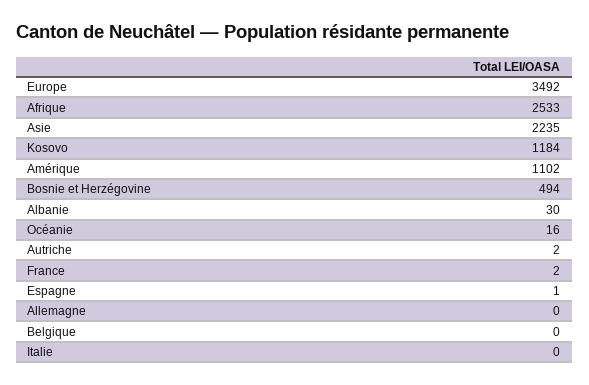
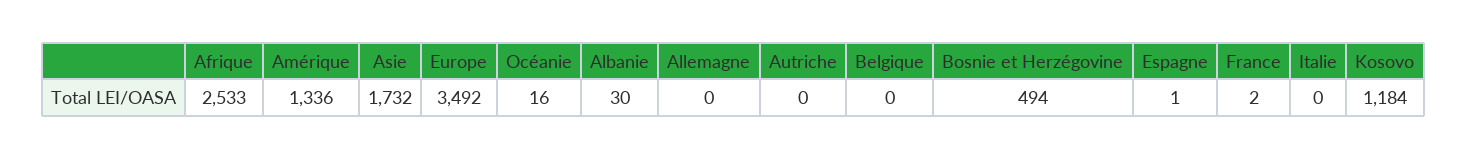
Asie: 2235 -> 1732
Amérique: 1102 -> 1336
Autriche: 2 -> 0

